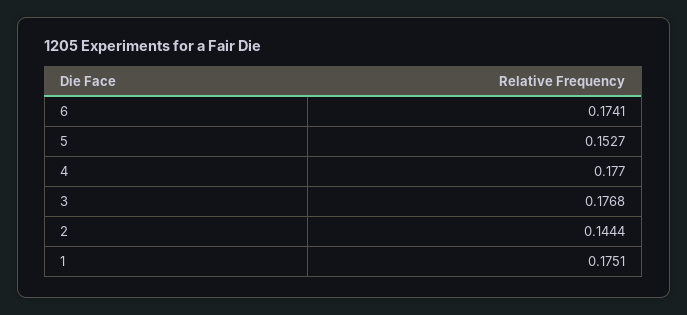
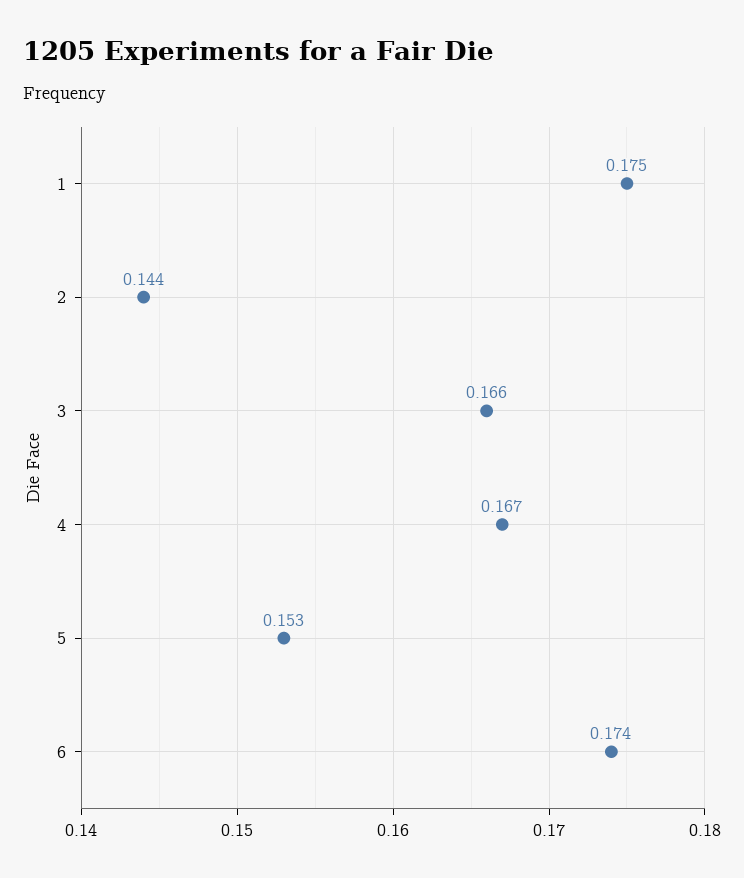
4: 0.177 -> 0.167
3: 0.1768 -> 0.166

